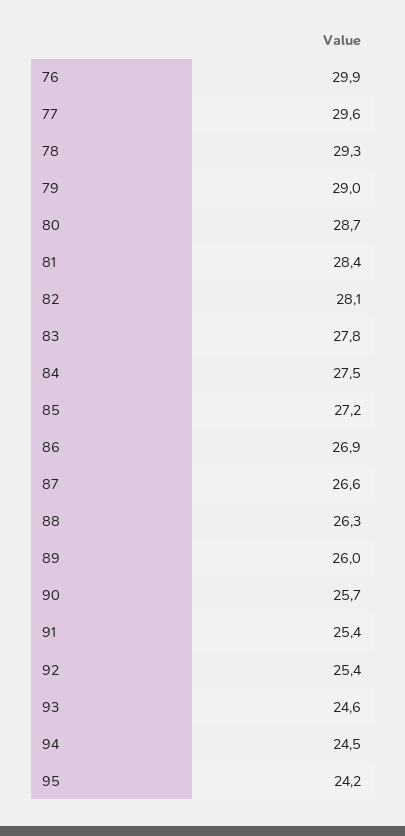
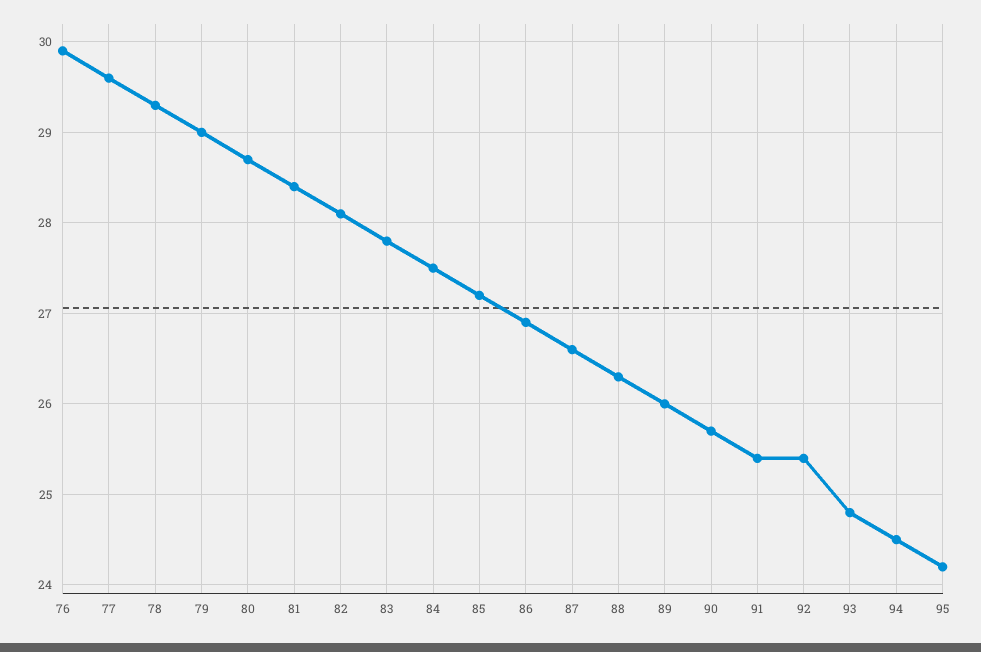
93: 24.6 -> 24.8

